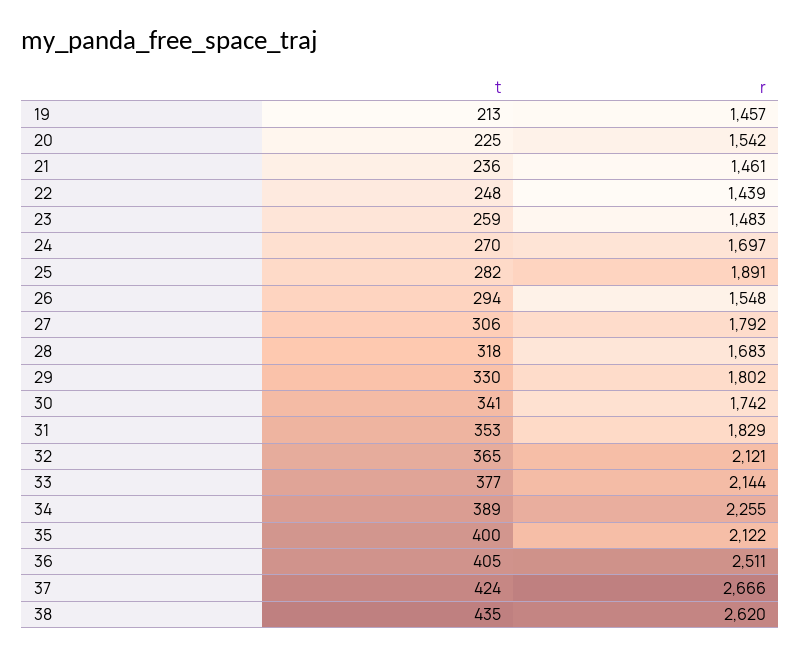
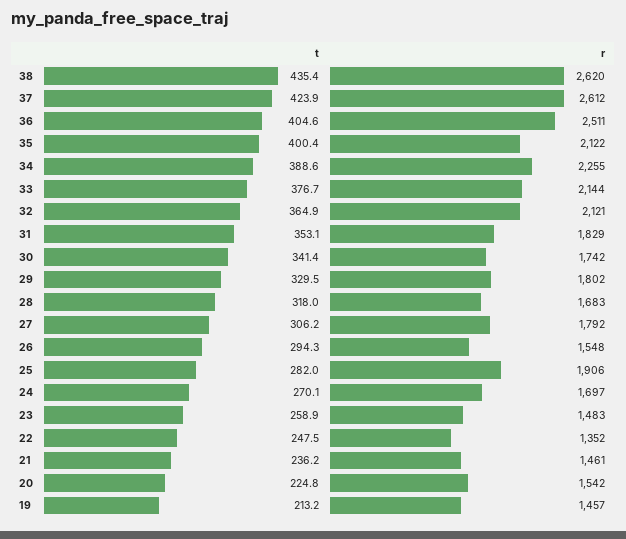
r, 22: 1439 -> 1352
r, 25: 1891 -> 1906
r, 37: 2666 -> 2612

